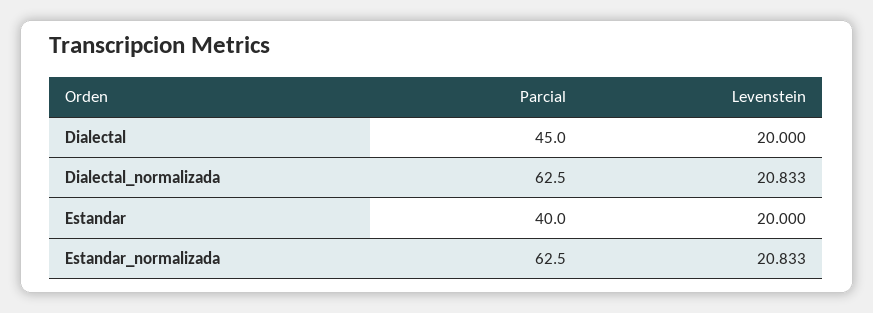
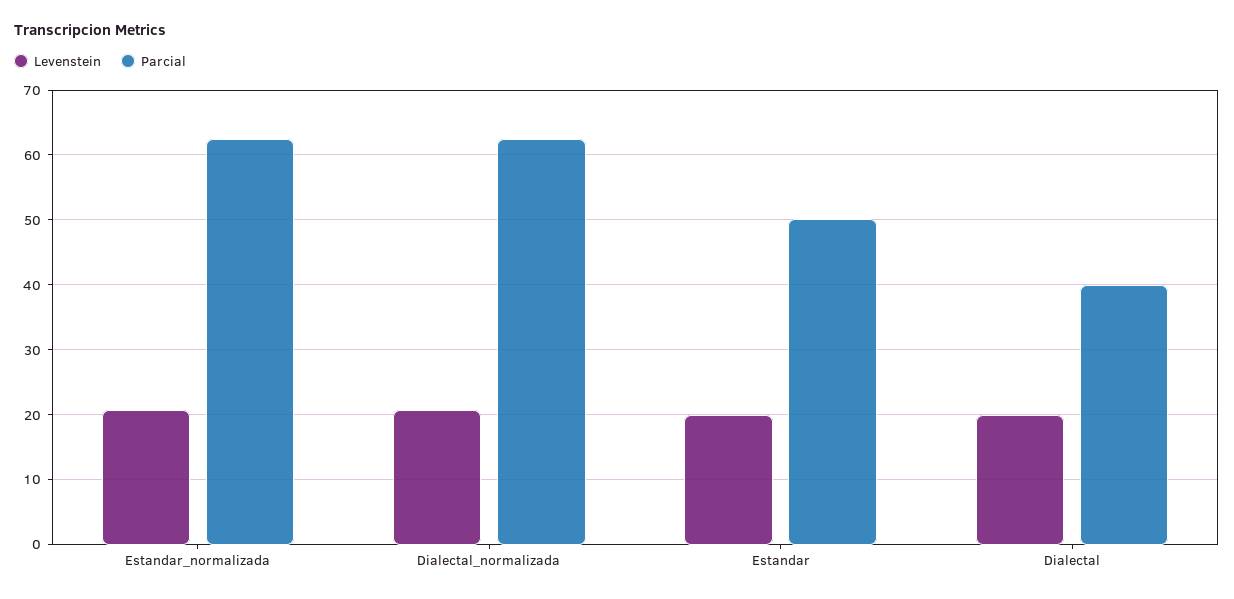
Parcial, Dialectal: 45 -> 40
Parcial, Estandar: 40 -> 50

